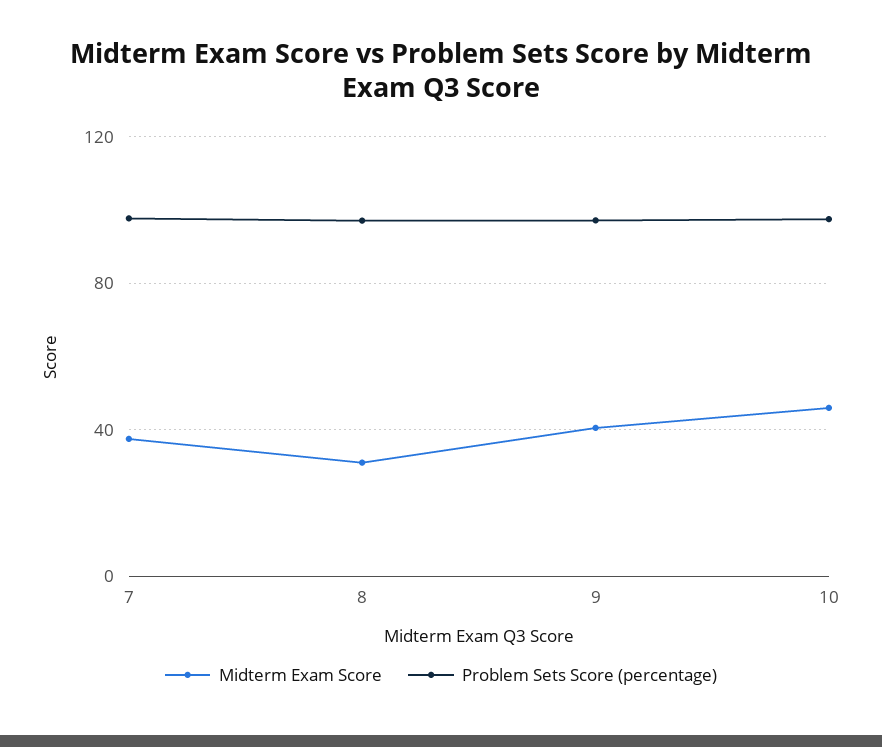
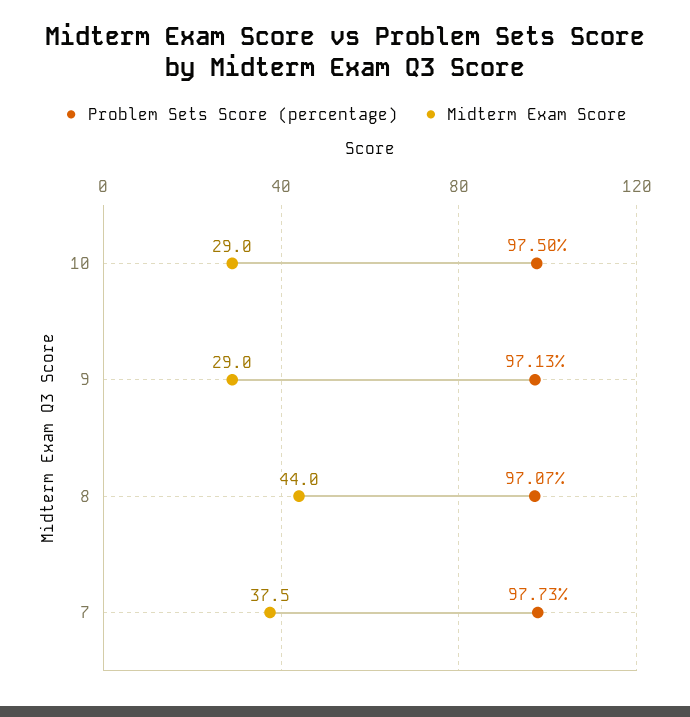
Midterm Exam Score, 8: 30 -> 44
Midterm Exam Score, 9: 40 -> 29
Midterm Exam Score, 10: 45 -> 29

